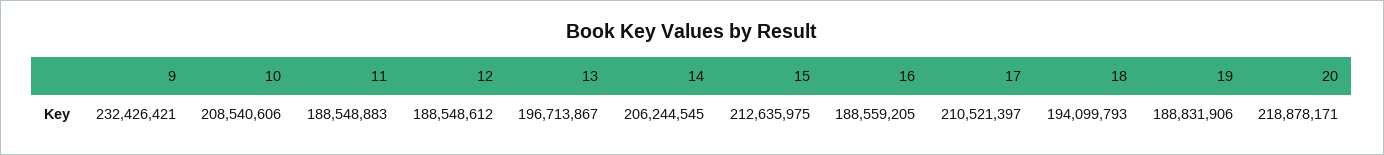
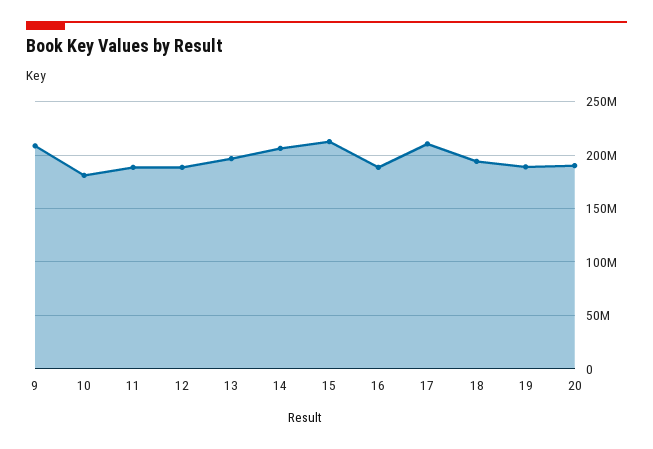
9: 232426421 -> 210000000
10: 208540606 -> 180000000
20: 218878171 -> 190000000

